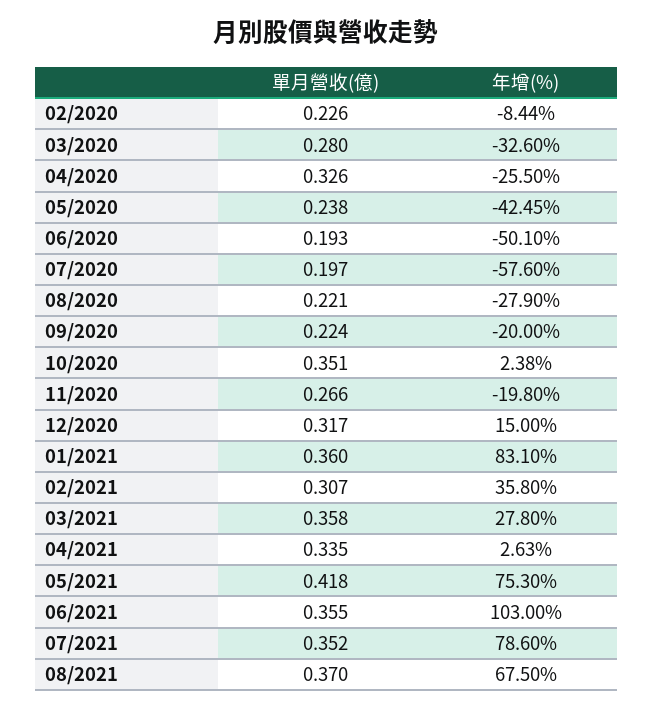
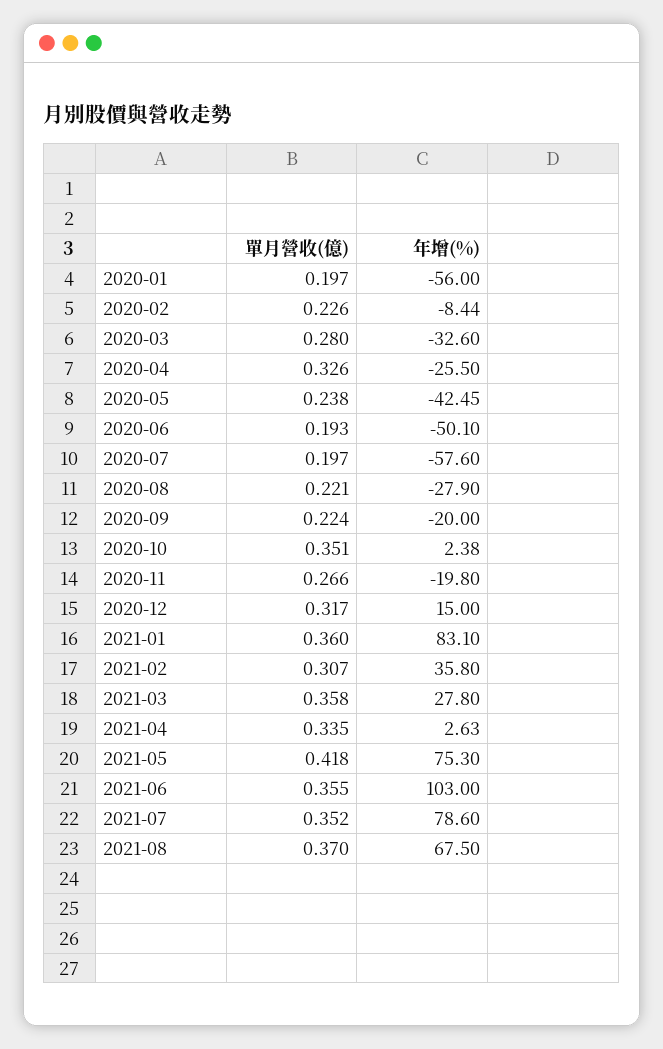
單月營收(億), 2020-01: none -> 0.197
年增(%), 2020-01: none -> -56

